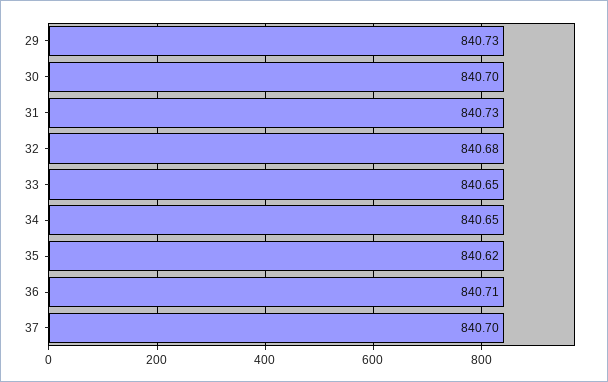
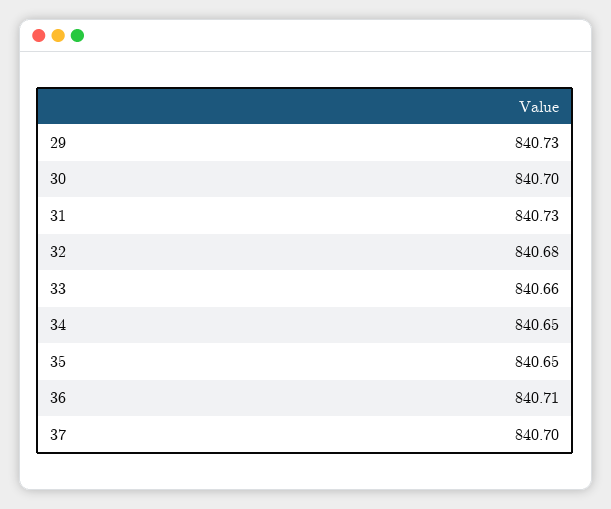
33: 840.65 -> 840.66
35: 840.62 -> 840.65

